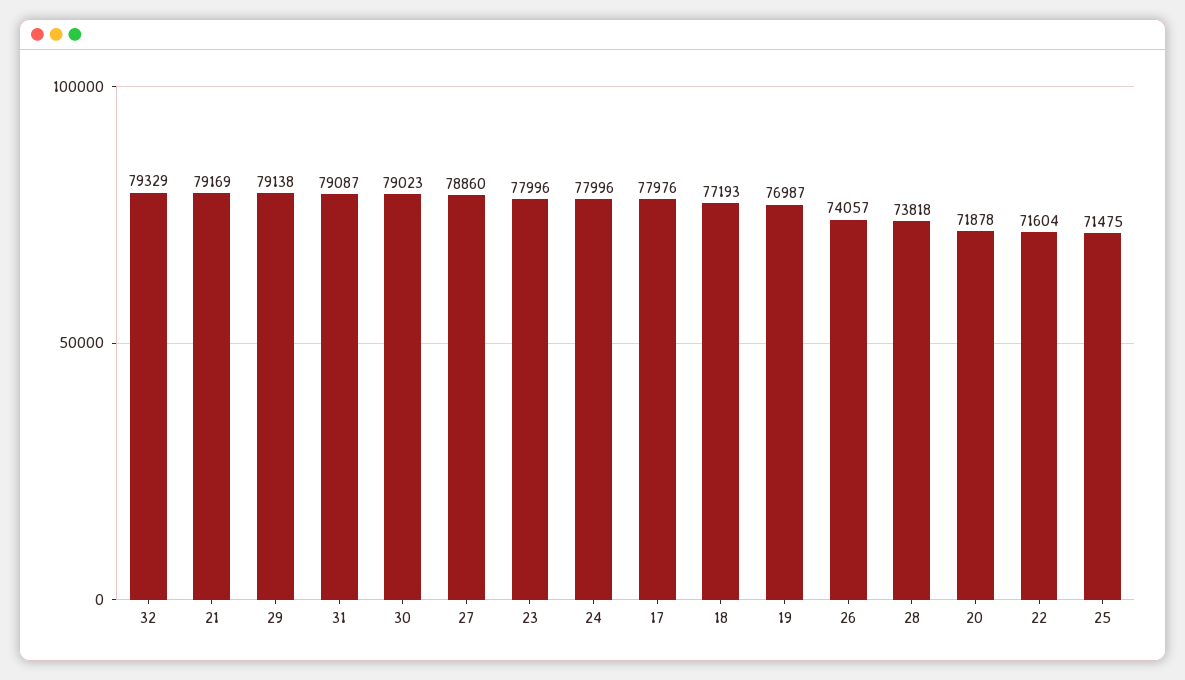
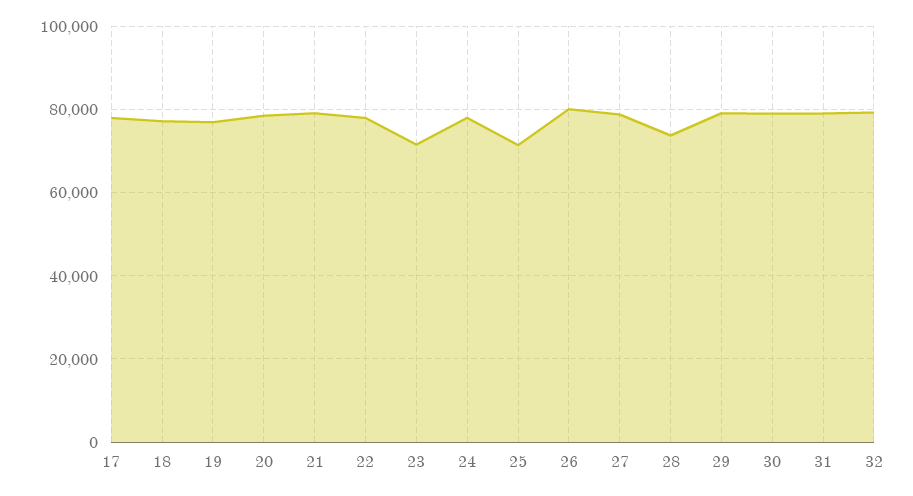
23: 77996 -> 72000
26: 74057 -> 80000
20: 71878 -> 78000
22: 71604 -> 78000

